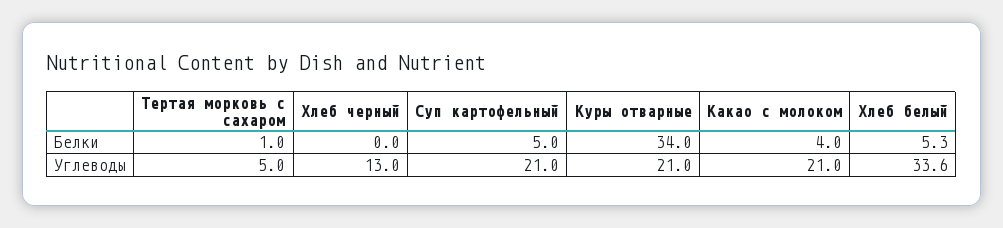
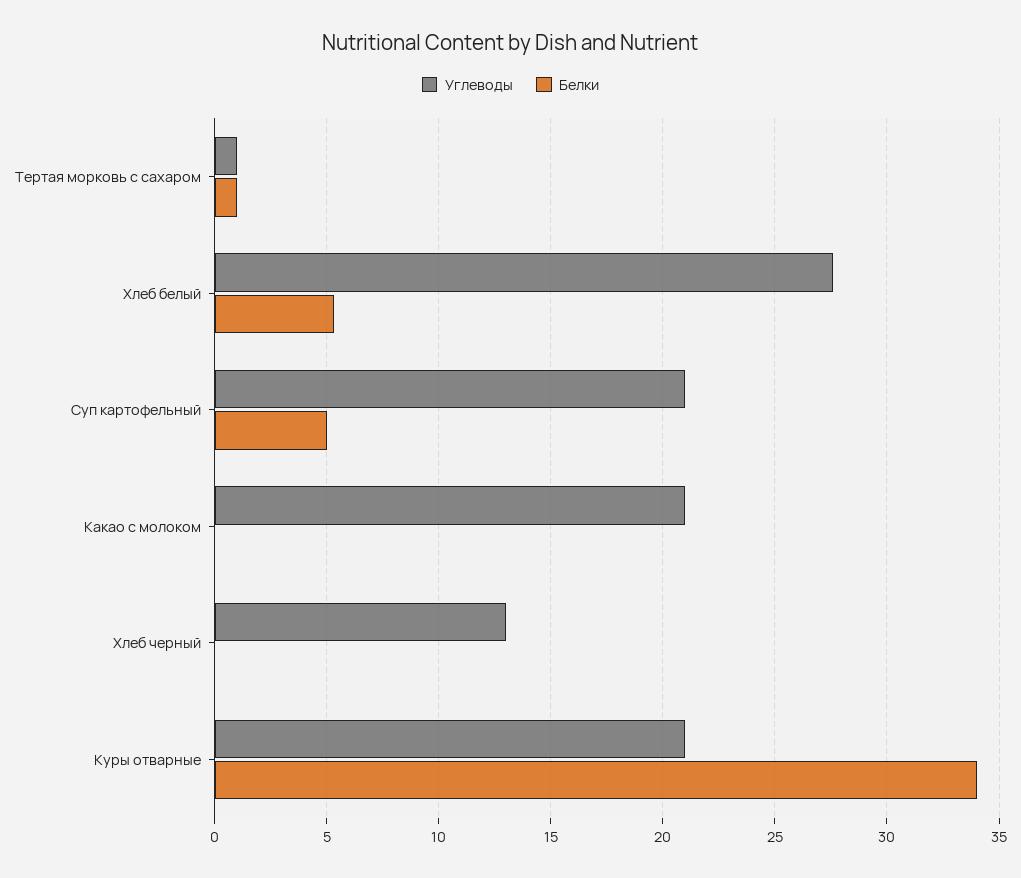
Белки, Какао с молоком: 4 -> 0
Углеводы, Тертая морковь с сахаром: 5 -> 1
Углеводы, Хлеб белый: 33.6 -> 27.5

